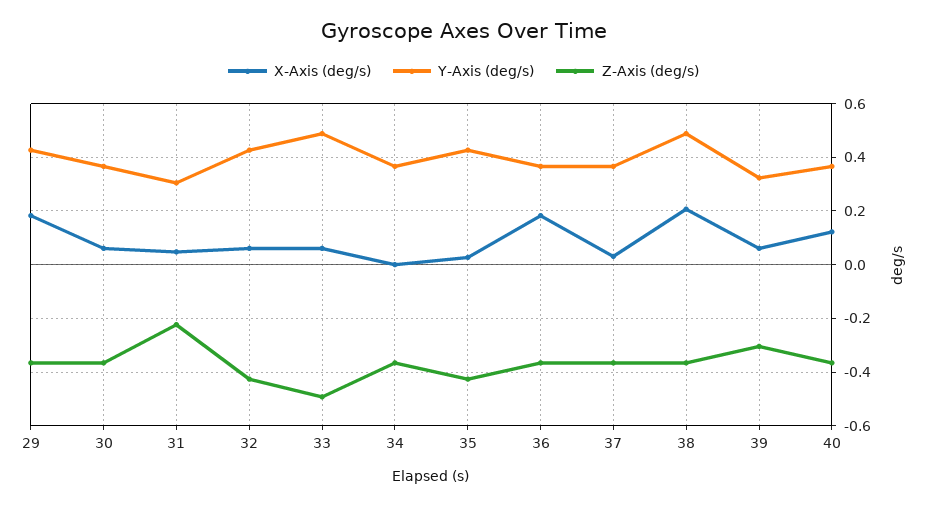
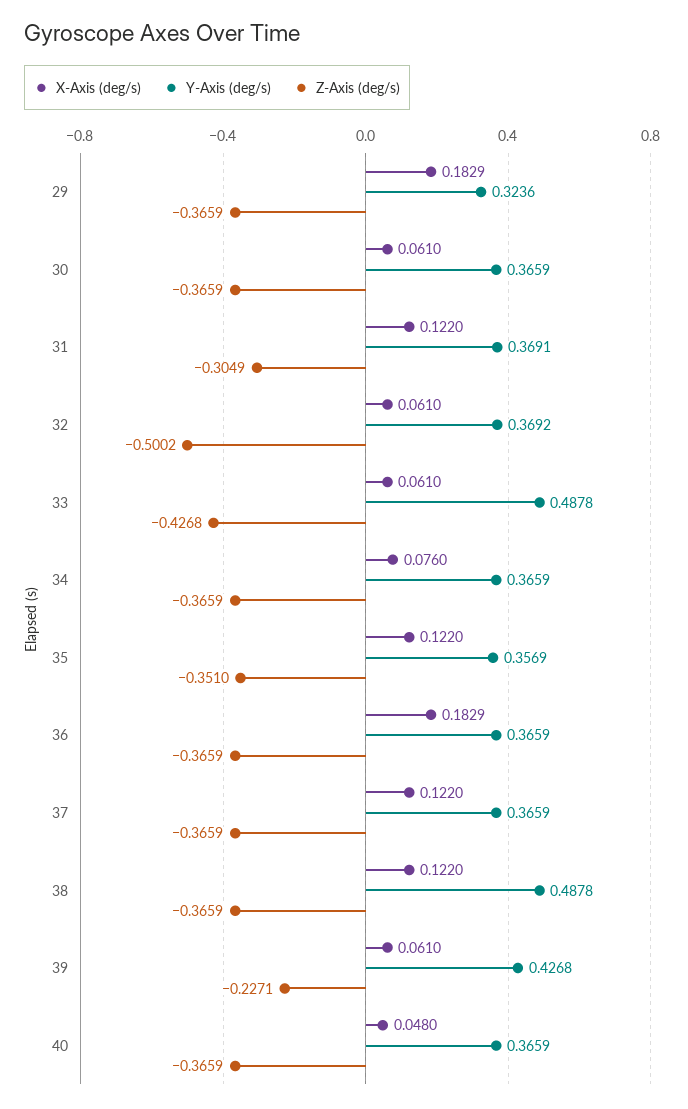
Y-Axis (deg/s), 29: 0.425 -> 0.3236
X-Axis (deg/s), 31: 0.05 -> 0.122
Y-Axis (deg/s), 31: 0.3 -> 0.3691
Z-Axis (deg/s), 31: -0.225 -> -0.3049
Y-Axis (deg/s), 32: 0.425 -> 0.3692
Z-Axis (deg/s), 32: -0.425 -> -0.5002
Z-Axis (deg/s), 33: -0.5 -> -0.4268
X-Axis (deg/s), 34: 0 -> 0.076
X-Axis (deg/s), 35: 0.025 -> 0.122
Y-Axis (deg/s), 35: 0.425 -> 0.3569
Z-Axis (deg/s), 35: -0.425 -> -0.351
X-Axis (deg/s), 37: 0.025 -> 0.122
X-Axis (deg/s), 38: 0.2 -> 0.122
Y-Axis (deg/s), 39: 0.325 -> 0.4268
Z-Axis (deg/s), 39: -0.3 -> -0.2271
X-Axis (deg/s), 40: 0.125 -> 0.048

